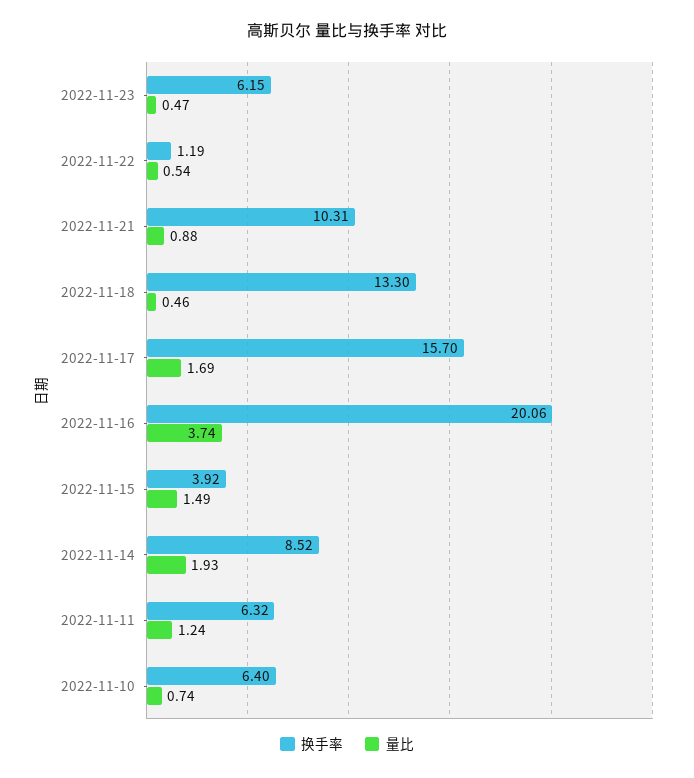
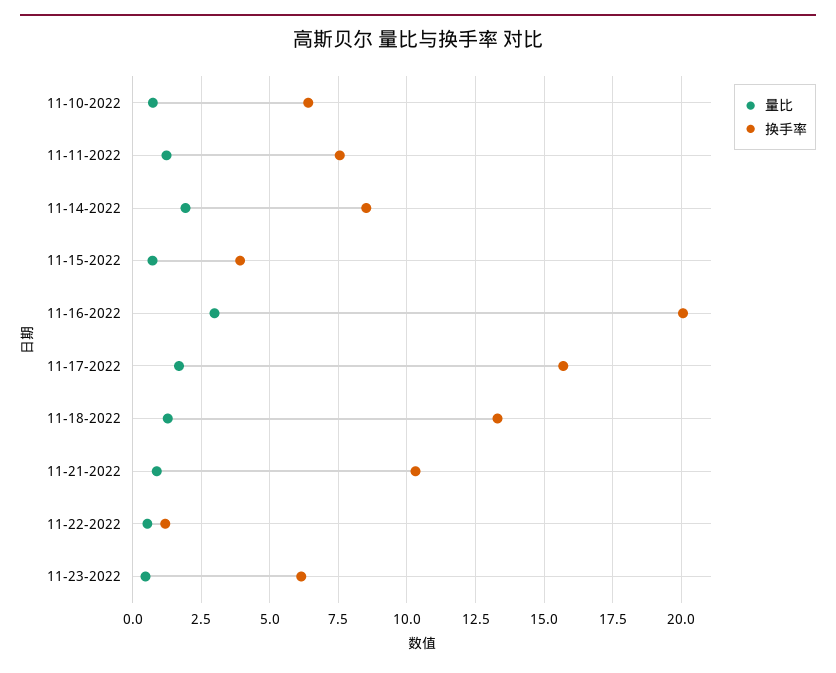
量比, 2022-11-18: 0.46 -> 1.25
量比, 2022-11-16: 3.74 -> 3
量比, 2022-11-15: 1.49 -> 0.75
换手率, 2022-11-11: 6.32 -> 7.5

